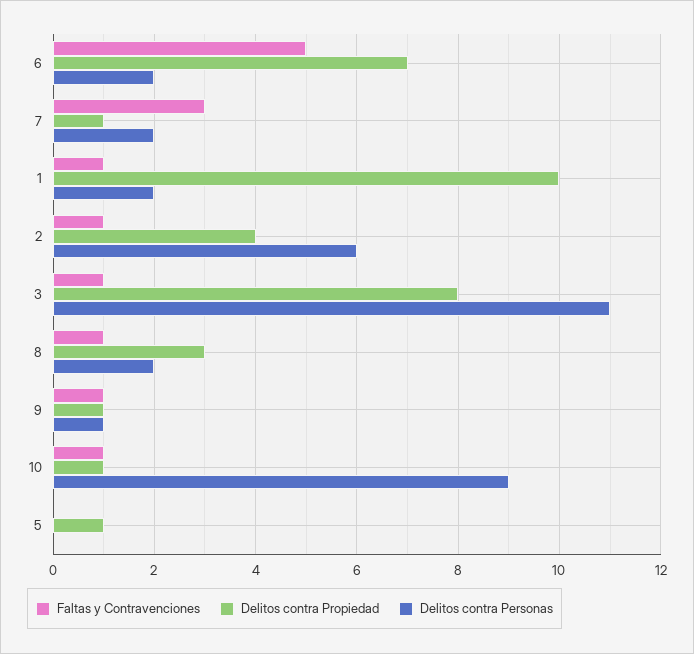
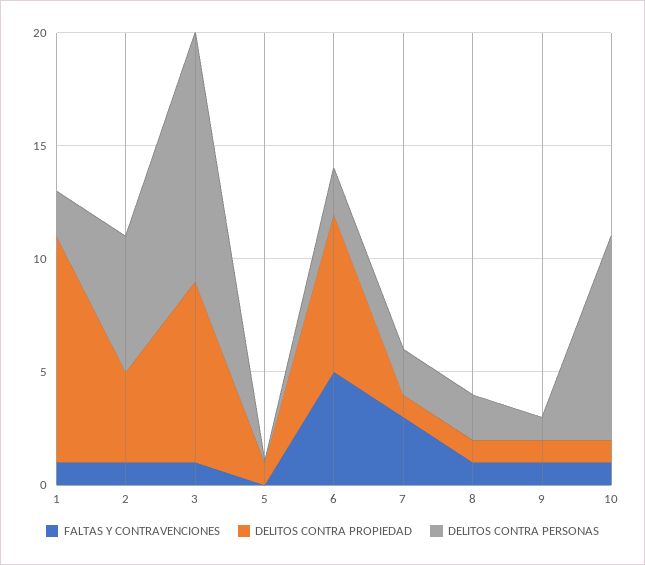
Delitos contra Propiedad, 8: 3 -> 1

